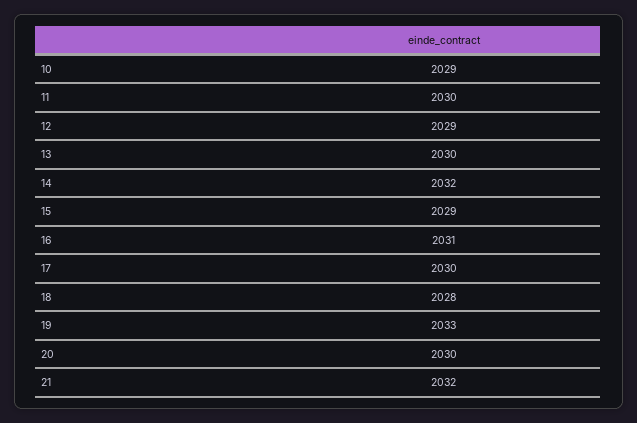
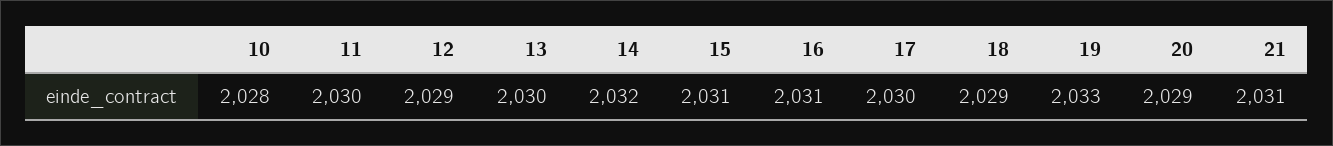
10: 2029 -> 2028
15: 2029 -> 2031
18: 2028 -> 2029
20: 2030 -> 2029
21: 2032 -> 2031

